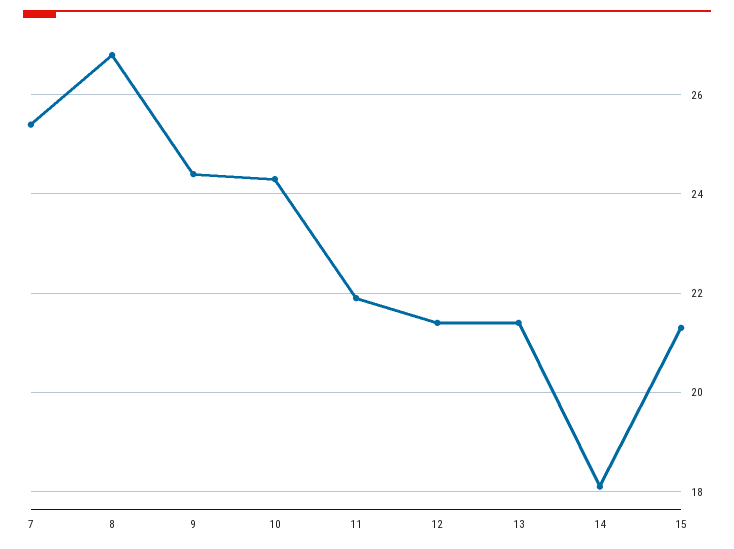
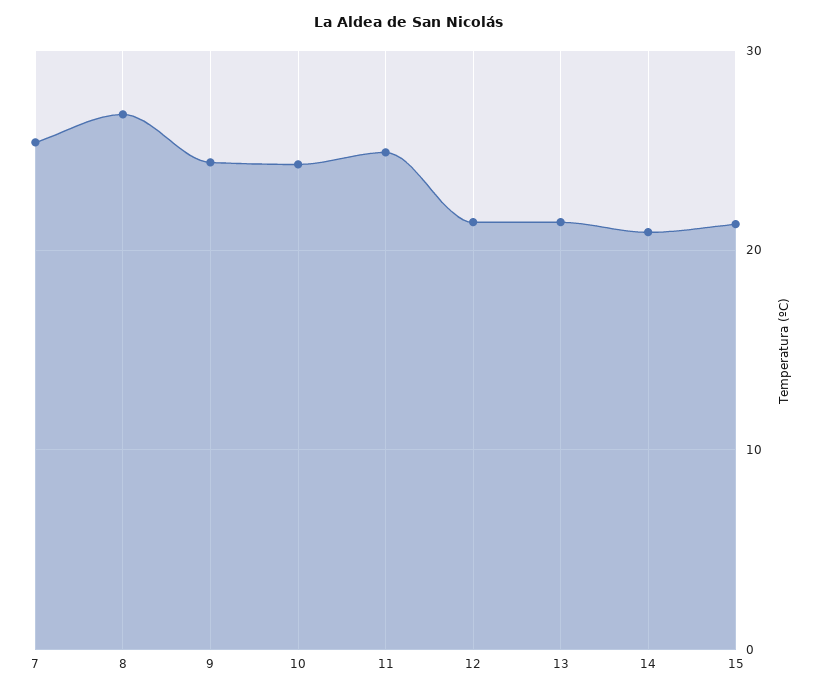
11: 22 -> 25
14: 18 -> 21

